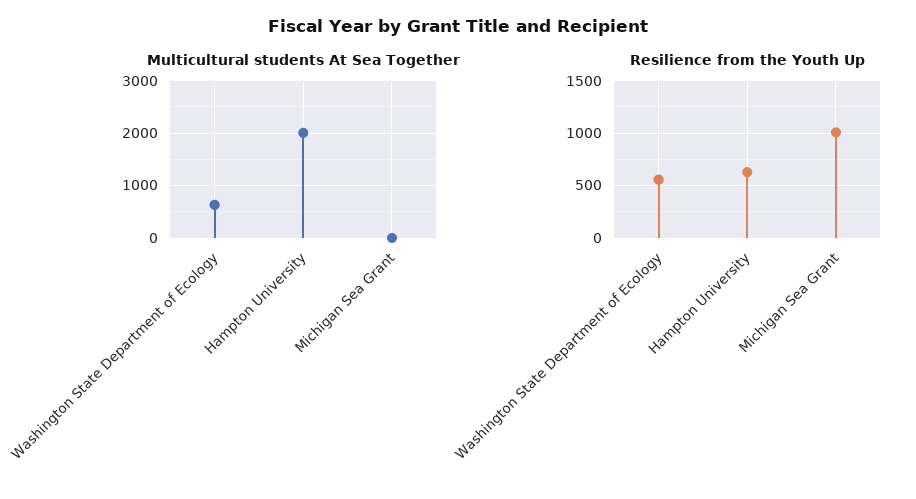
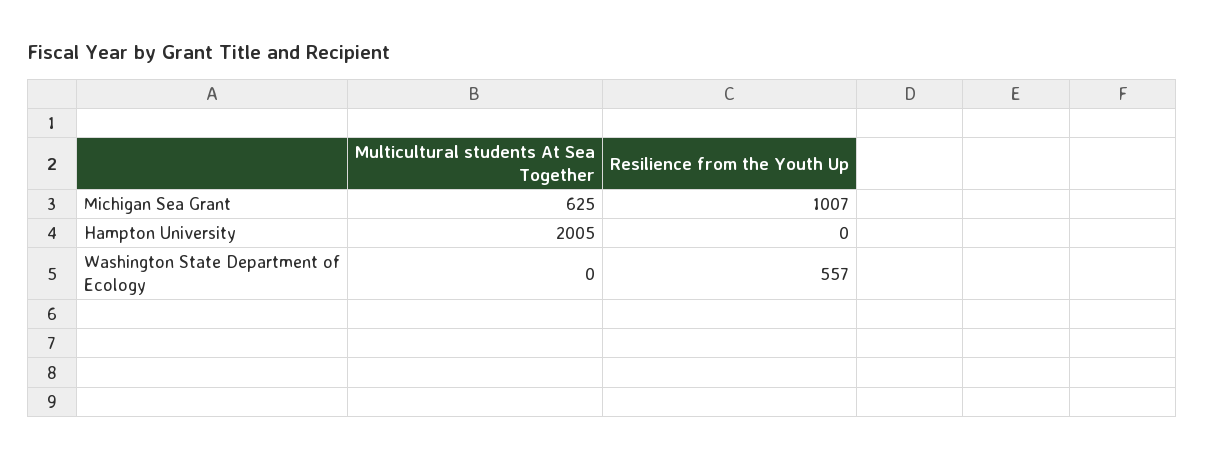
Multicultural students At Sea Together, Washington State Department of Ecology: 600 -> 0
Multicultural students At Sea Together, Michigan Sea Grant: 0 -> 625
Resilience from the Youth Up, Hampton University: 600 -> 0

